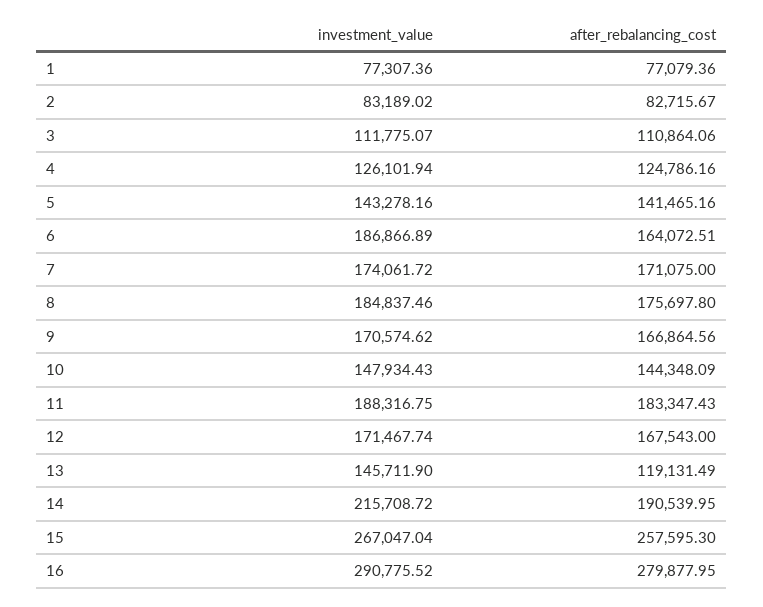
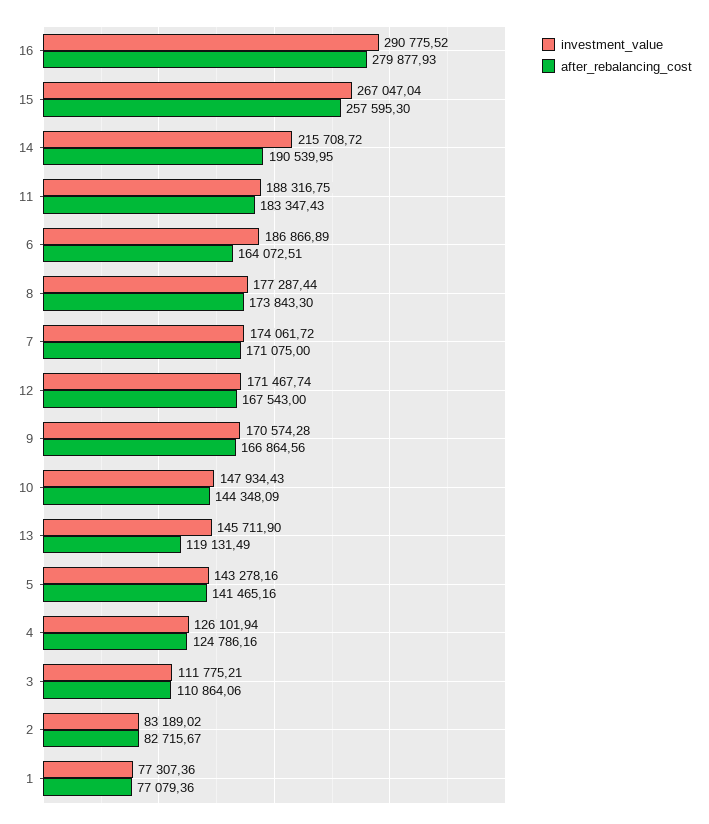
investment_value, 3: 111775.07 -> 111775.21
investment_value, 8: 184837.46 -> 177287.44
after_rebalancing_cost, 8: 175697.8 -> 173843.3
investment_value, 9: 170574.62 -> 170574.28
after_rebalancing_cost, 16: 279877.95 -> 279877.93

